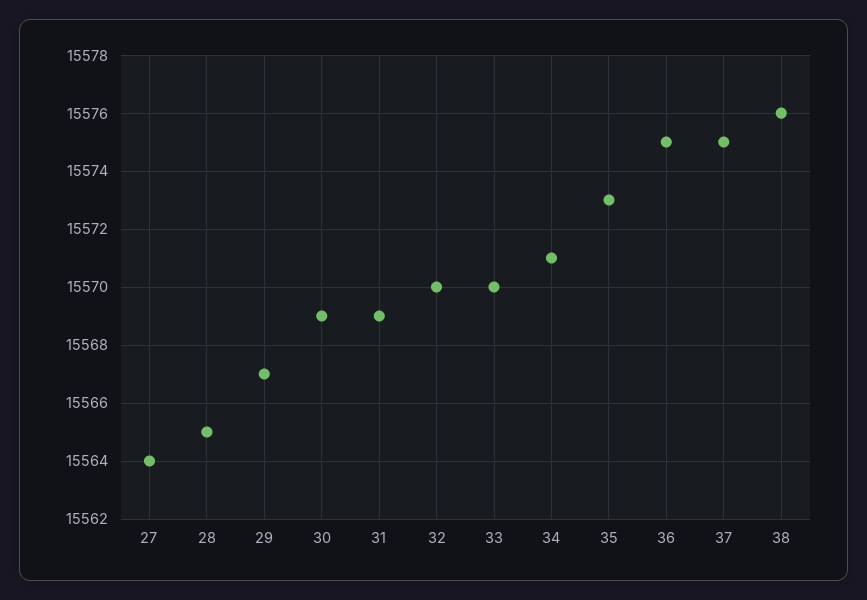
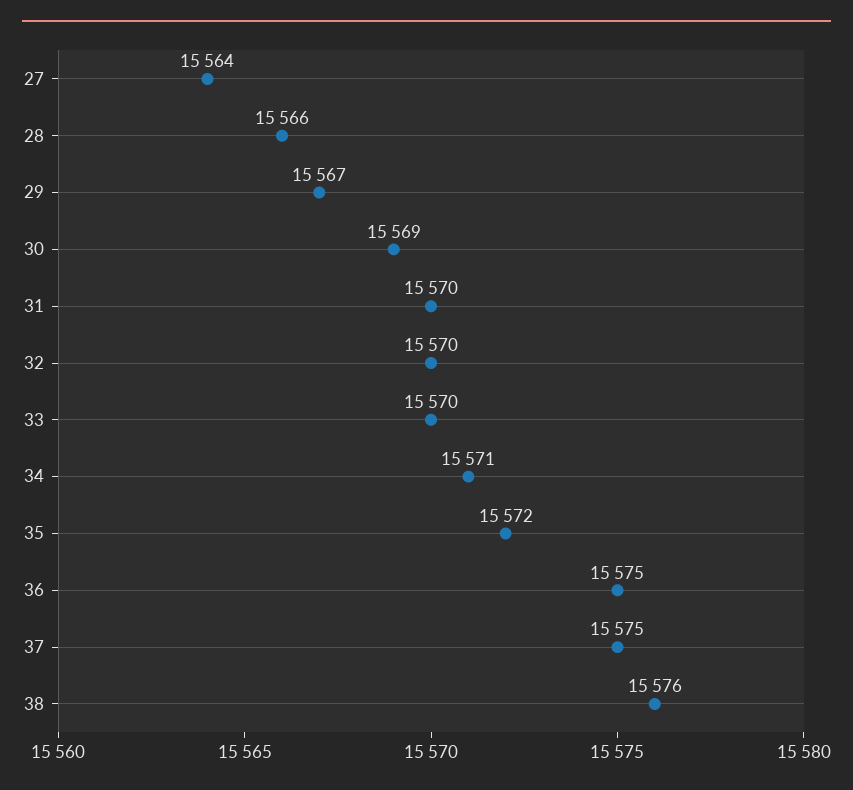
28: 15565 -> 15566
31: 15569 -> 15570
35: 15573 -> 15572

